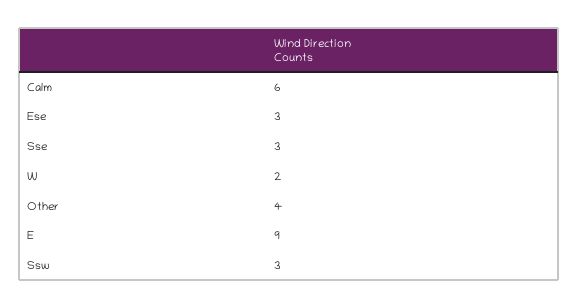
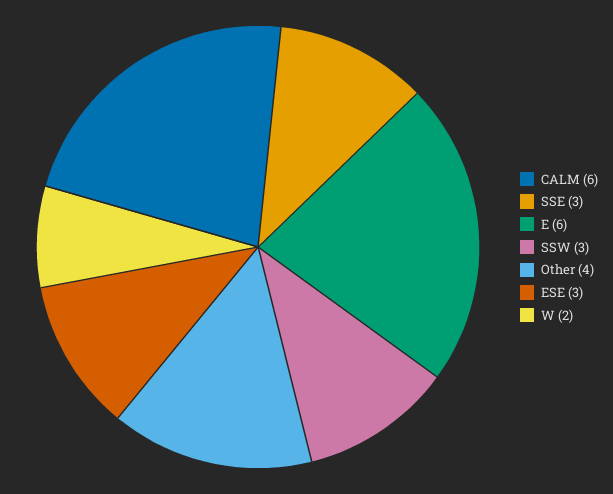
E: 9 -> 6

